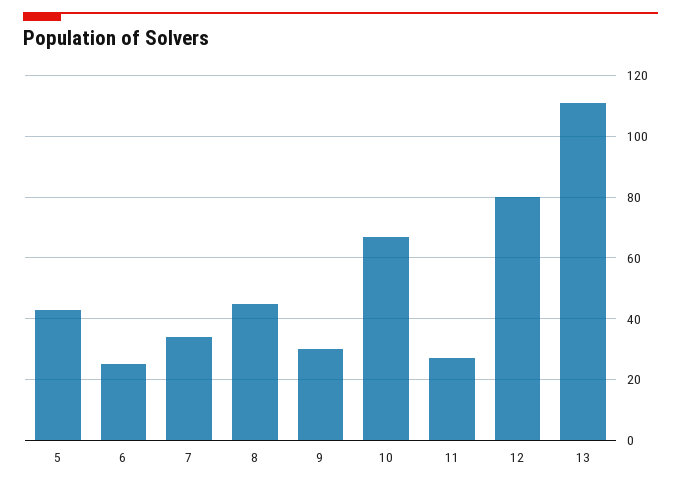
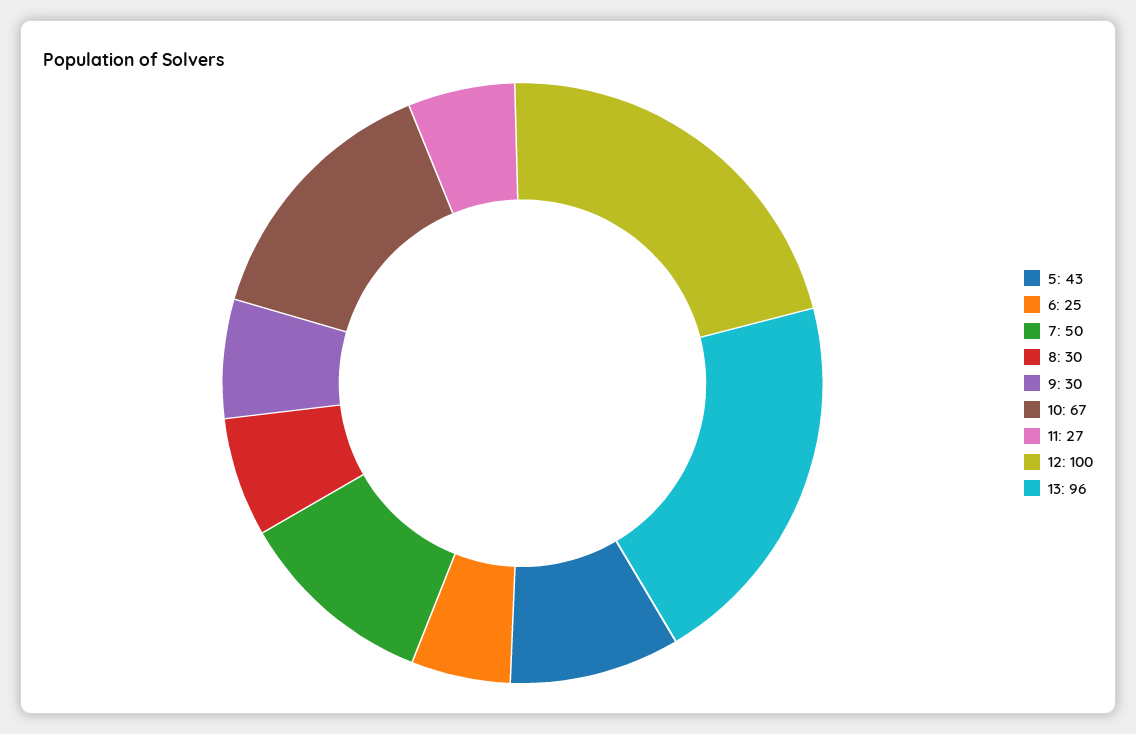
7: 35 -> 50
8: 45 -> 30
12: 80 -> 100
13: 110 -> 96

